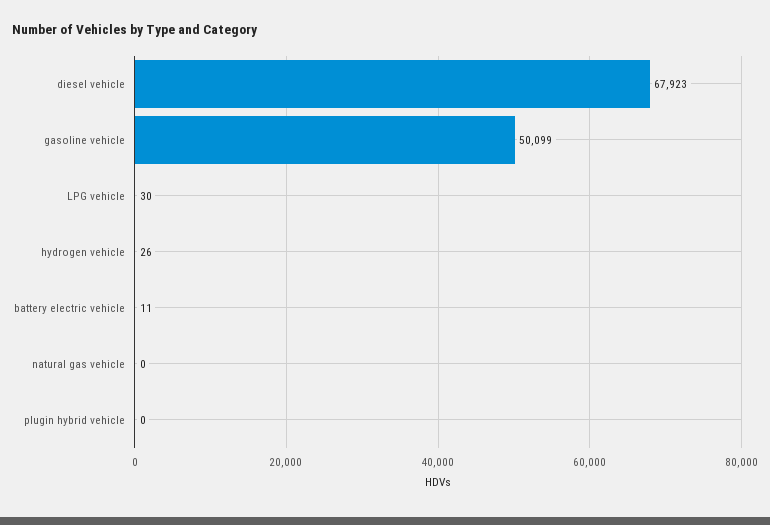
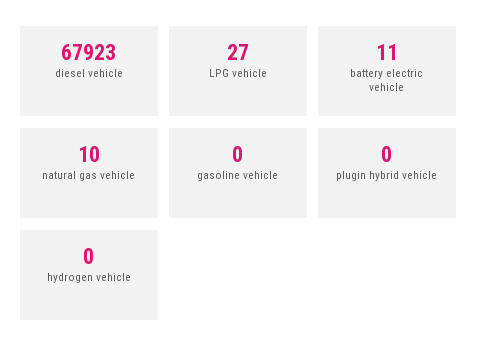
gasoline vehicle: 50099 -> 0
LPG vehicle: 30 -> 27
hydrogen vehicle: 26 -> 0
natural gas vehicle: 0 -> 10

